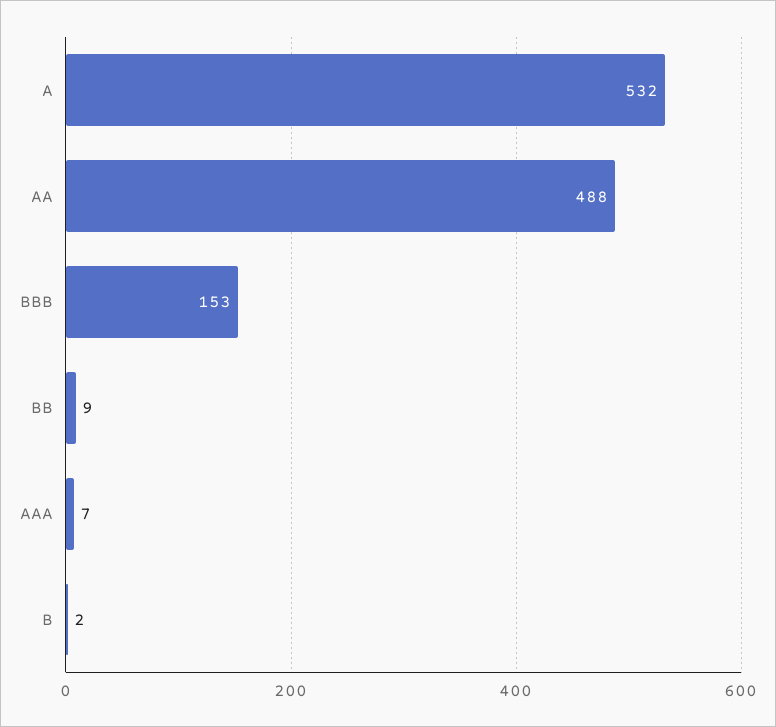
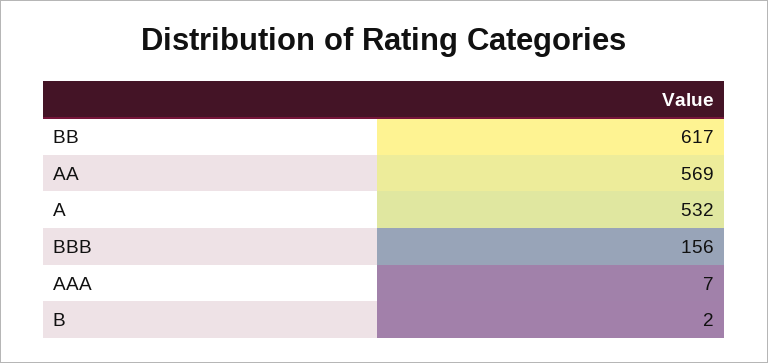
AA: 488 -> 569
BBB: 153 -> 156
BB: 9 -> 617

